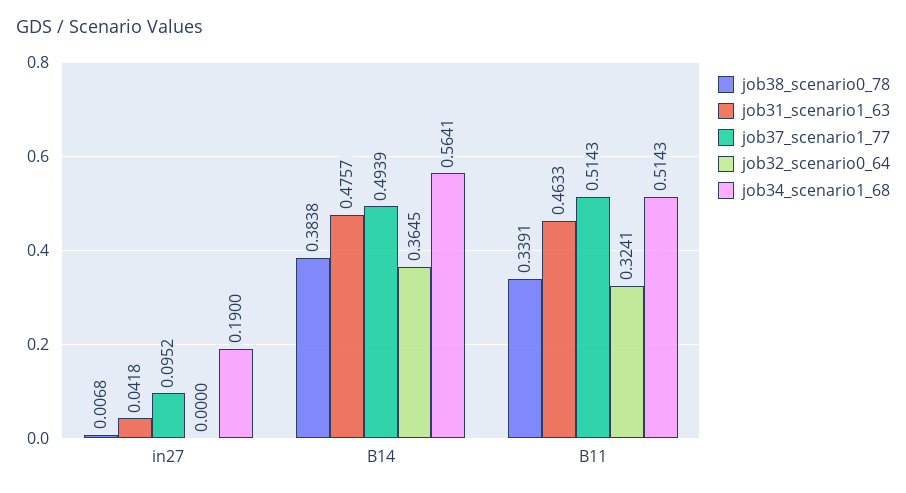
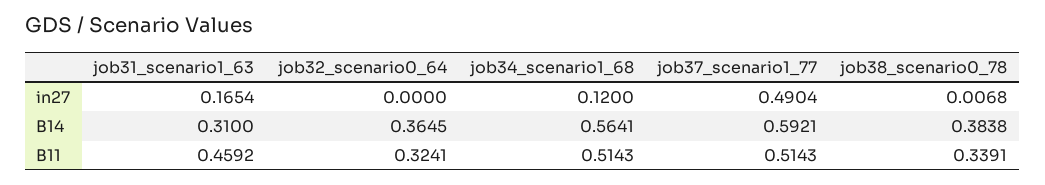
job31_scenario1_63, in27: 0.0418 -> 0.1654
job37_scenario1_77, in27: 0.0952 -> 0.4904
job34_scenario1_68, in27: 0.19 -> 0.12
job31_scenario1_63, B14: 0.4757 -> 0.31
job37_scenario1_77, B14: 0.4939 -> 0.5921
job31_scenario1_63, B11: 0.4633 -> 0.4592

